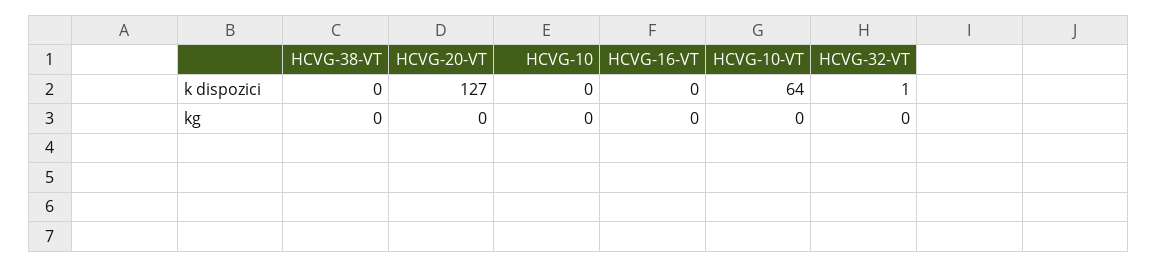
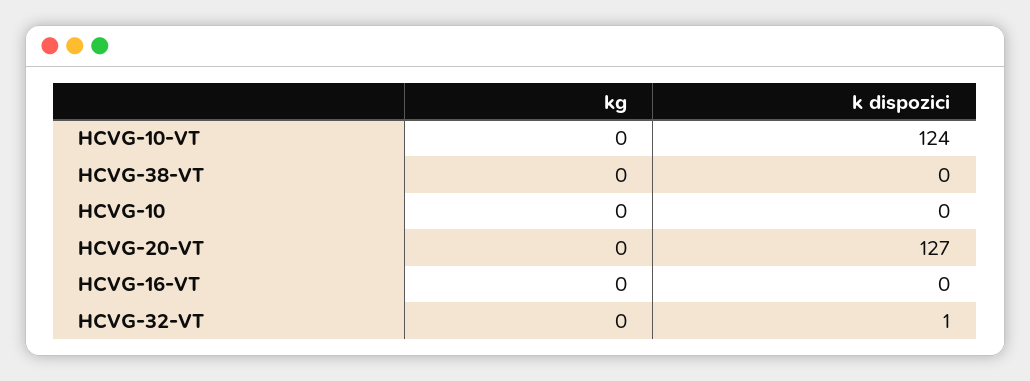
HCVG-10-VT, k dispozici: 64 -> 124

